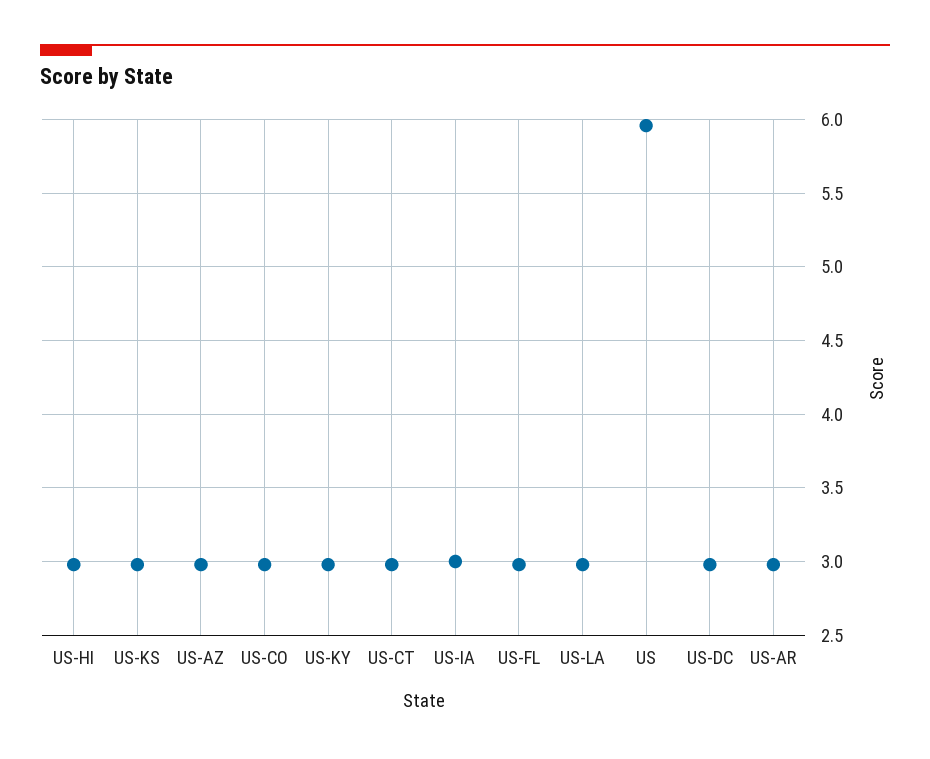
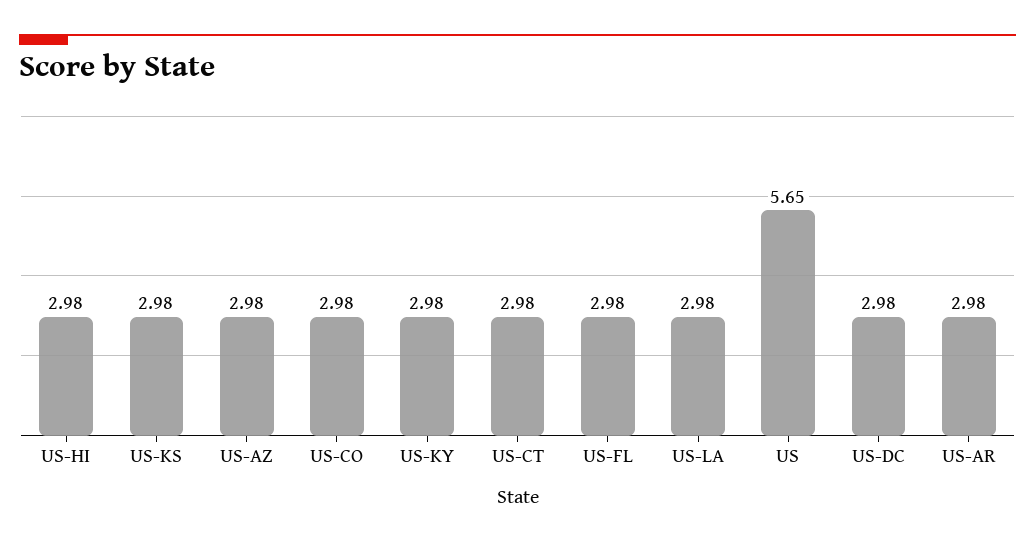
US-IA: 3 -> none
US: 5.95 -> 5.65

